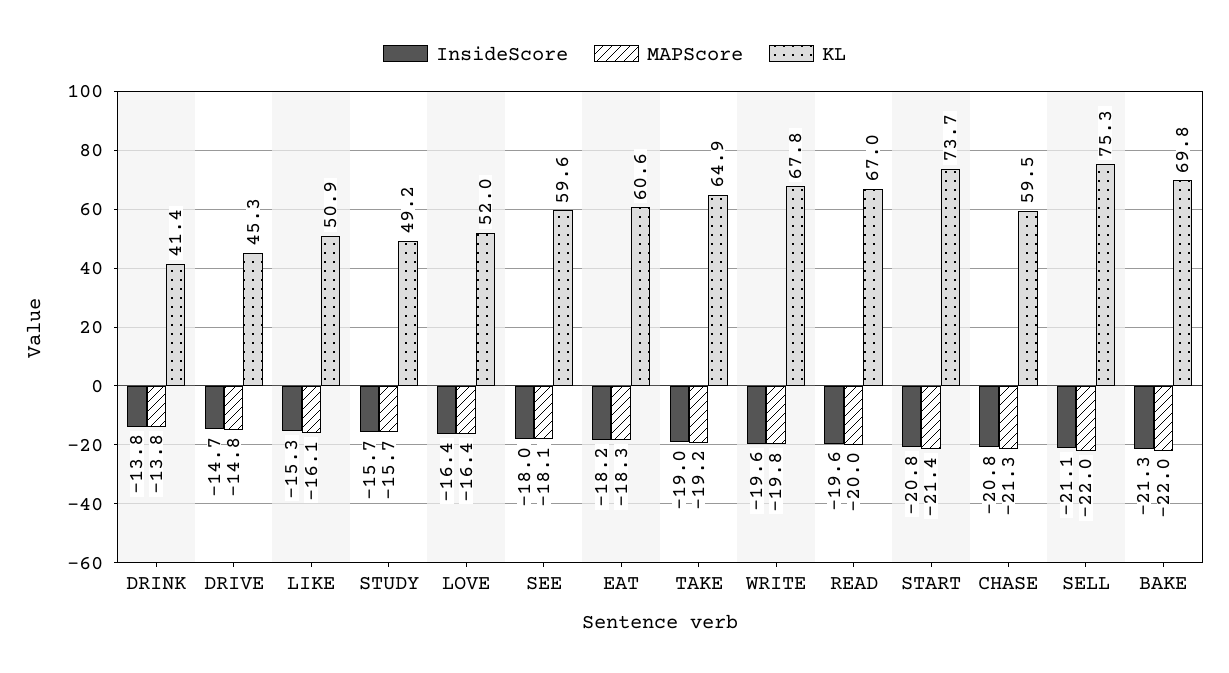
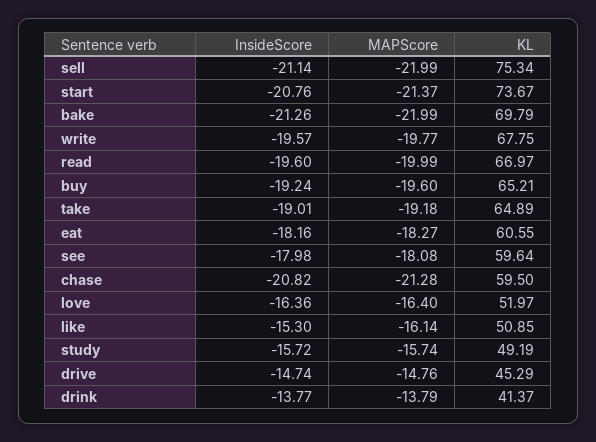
InsideScore, buy: none -> -19.24
MAPScore, buy: none -> -19.6
KL, buy: none -> 65.21

